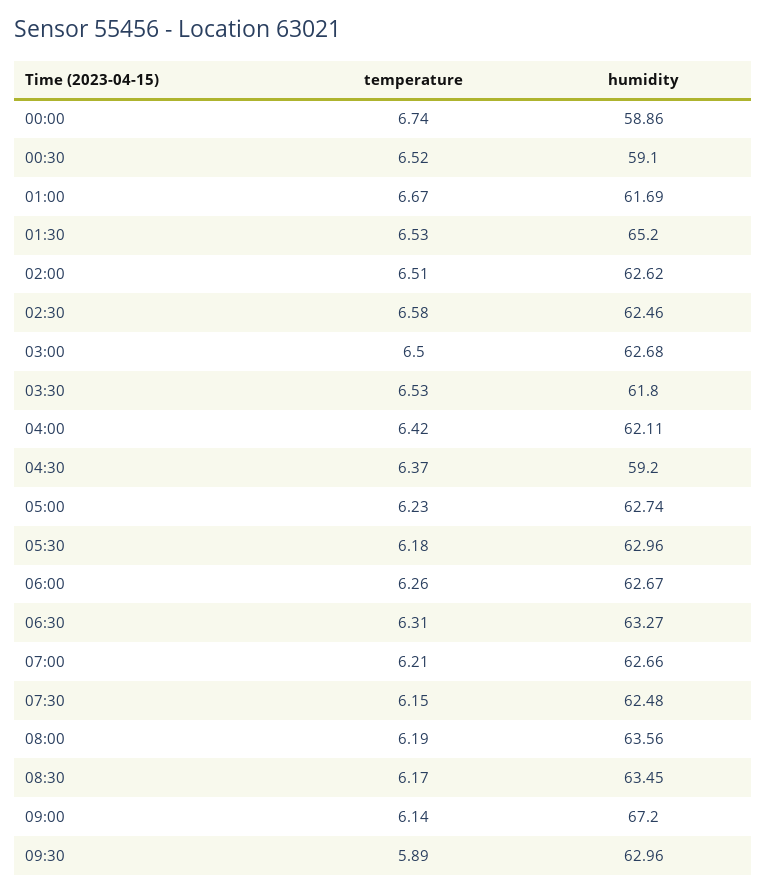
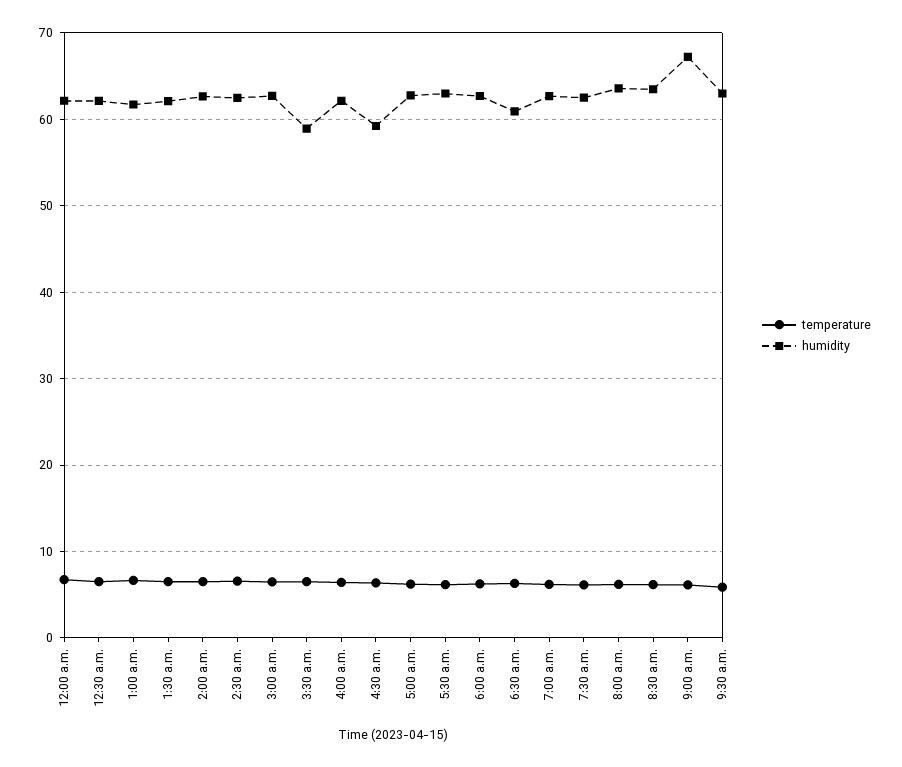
humidity, 00:00: 58.86 -> 62
humidity, 00:30: 59.1 -> 62
humidity, 01:30: 65.2 -> 62
humidity, 03:30: 61.8 -> 59
humidity, 06:30: 63.27 -> 61

